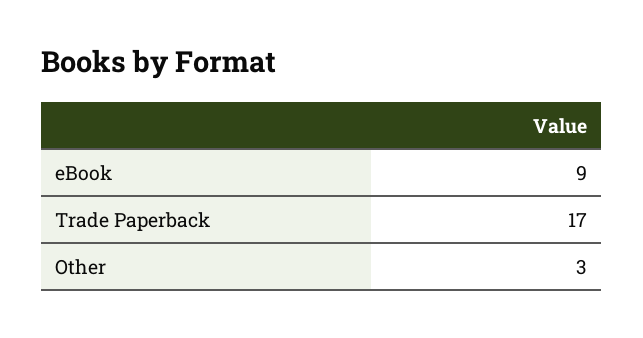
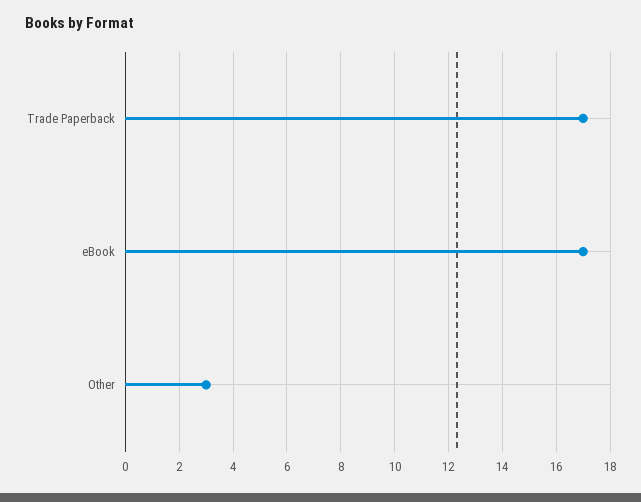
eBook: 9 -> 17

